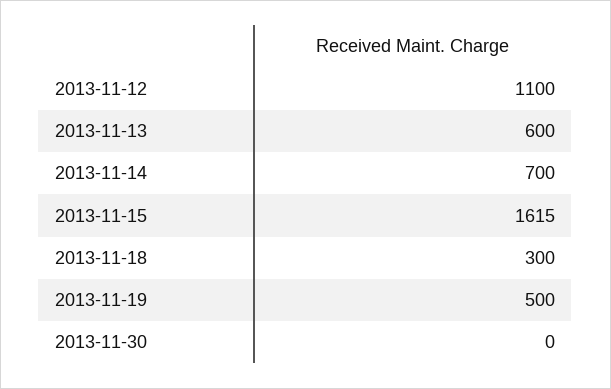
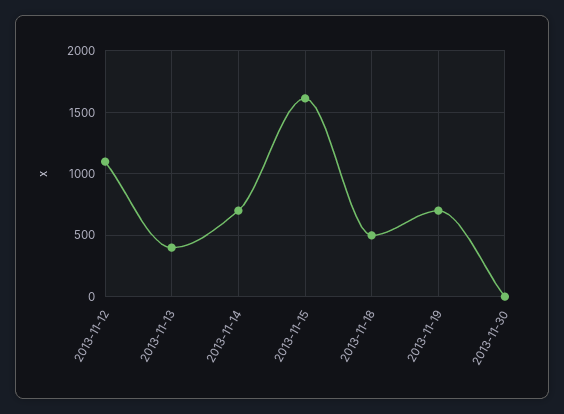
2013-11-13: 600 -> 400
2013-11-18: 300 -> 500
2013-11-19: 500 -> 700

